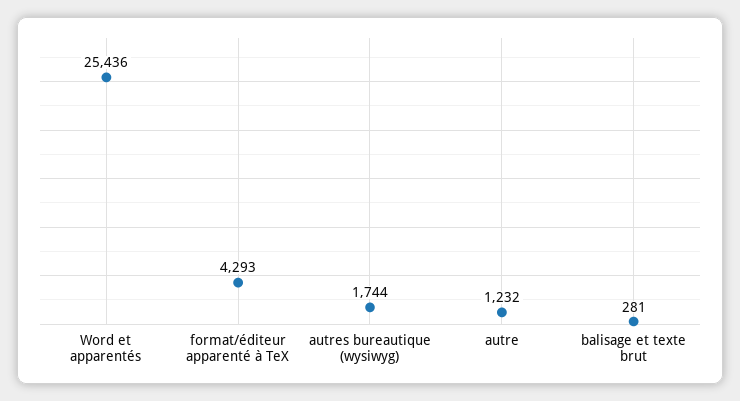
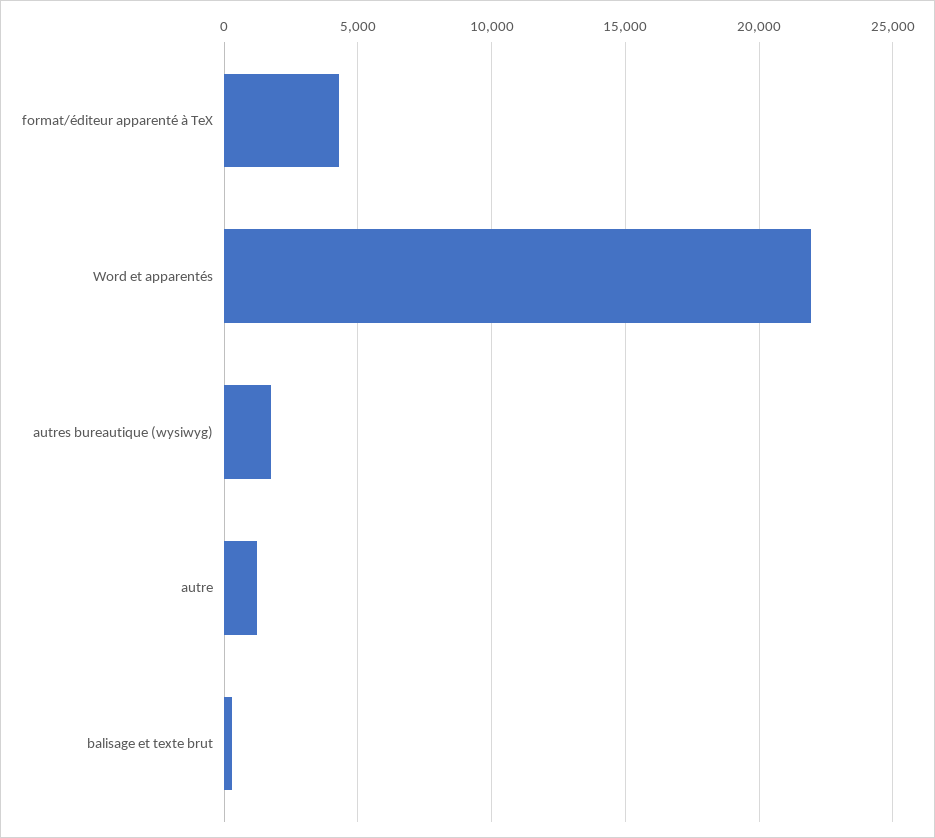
Word et apparentés: 25436 -> 22000

